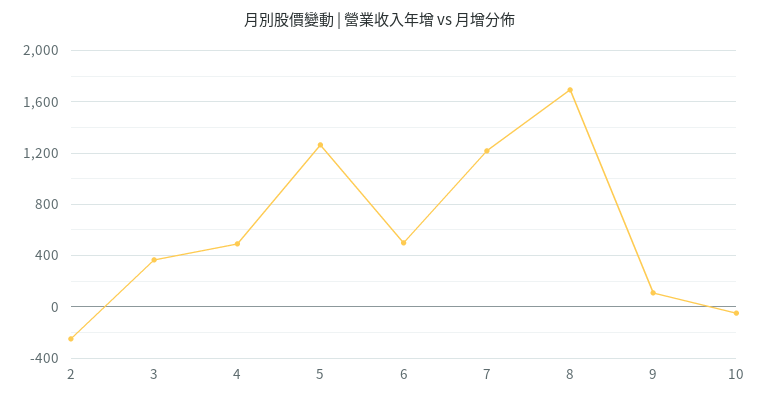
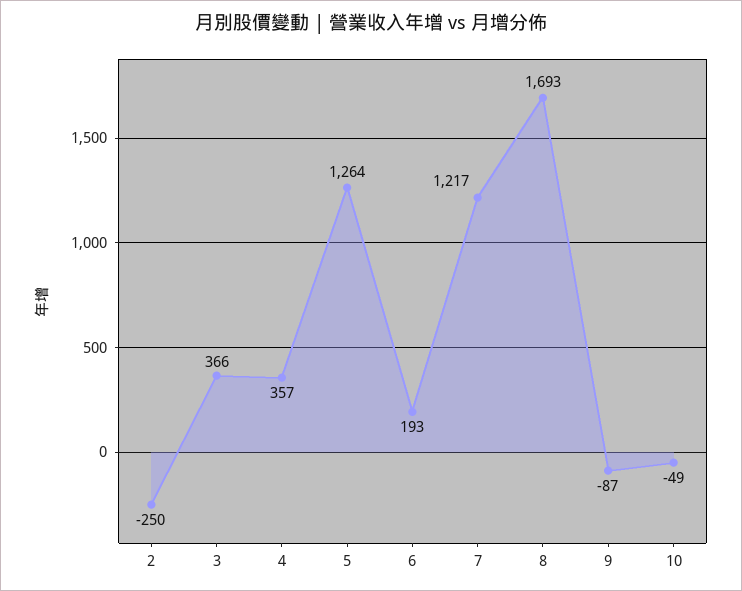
4: 500 -> 357
6: 500 -> 193
9: 100 -> -87

